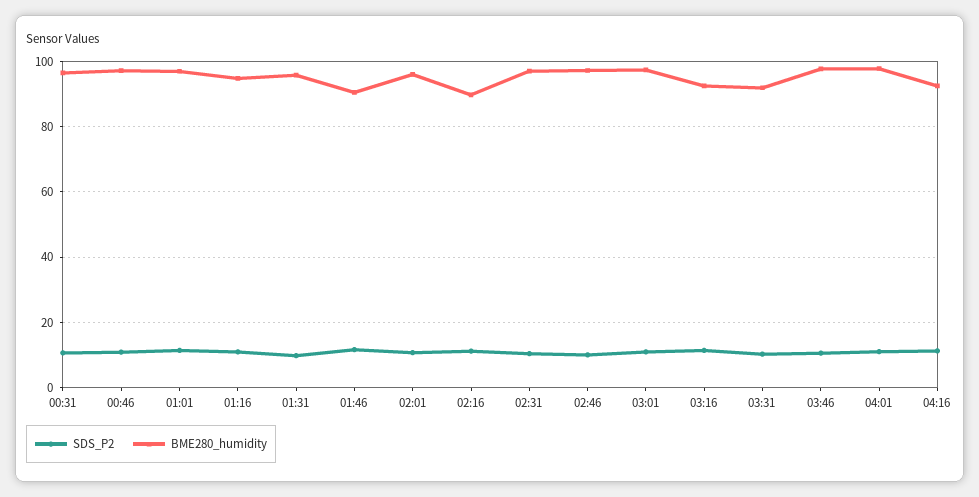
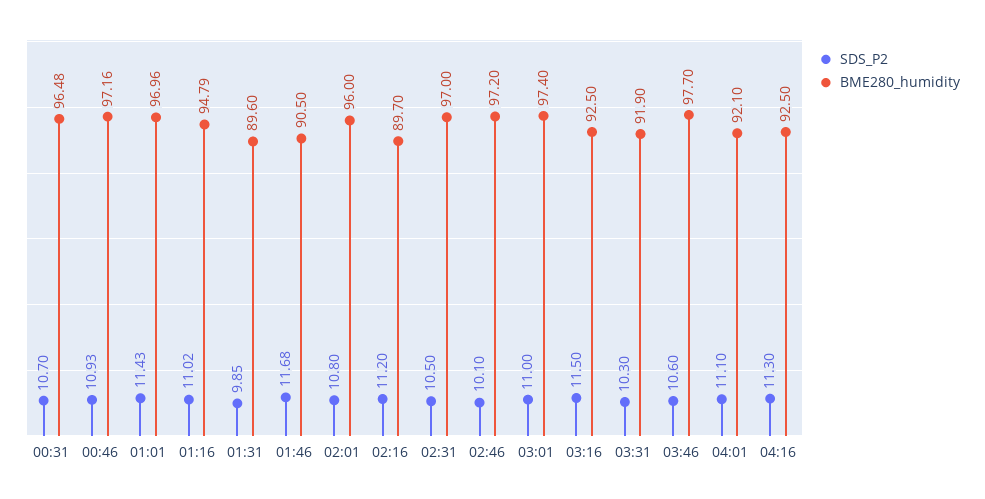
BME280_humidity, 01:31: 96 -> 89.6
BME280_humidity, 04:01: 98 -> 92.1

